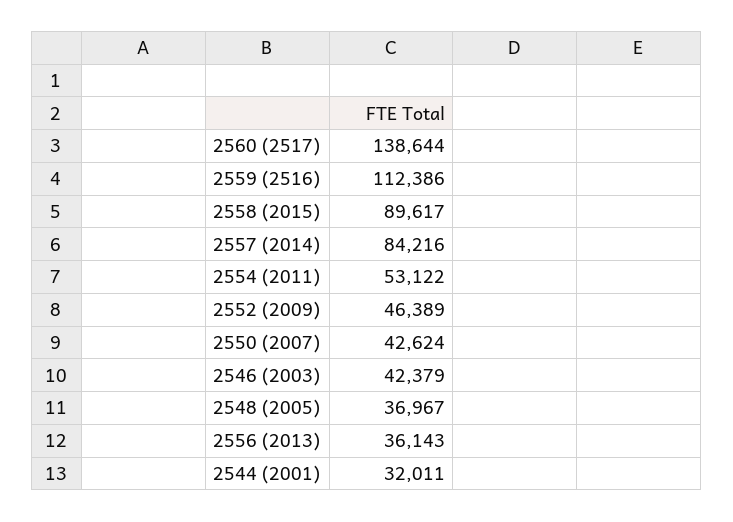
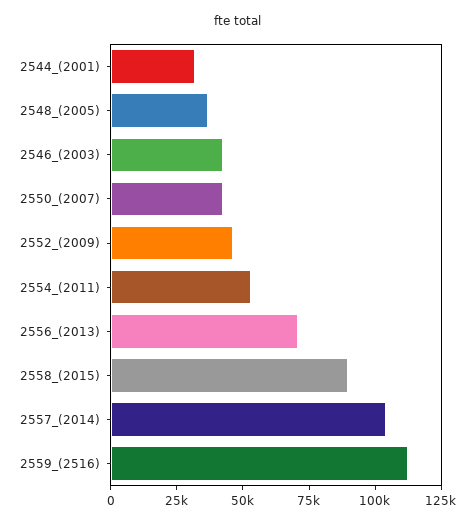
2560 (2517): 138644 -> none
2557 (2014): 84216 -> 105000
2556 (2013): 36143 -> 70000

